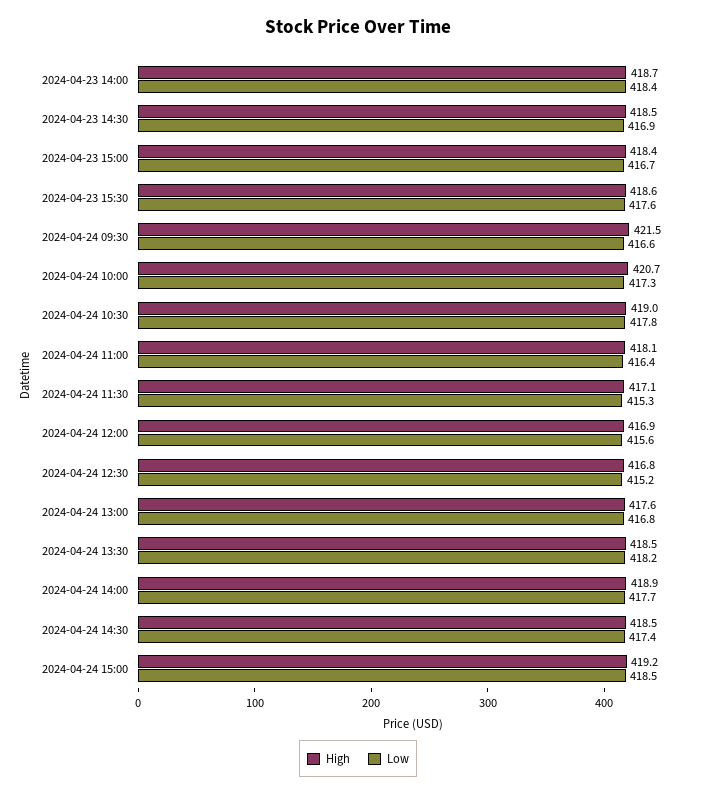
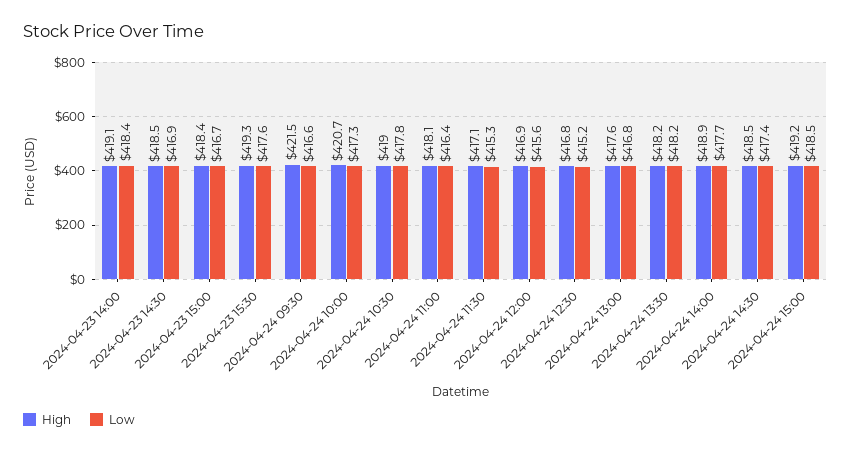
High, 2024-04-23 14:00: 418.7 -> 419.1
High, 2024-04-23 15:30: 418.6 -> 419.3
High, 2024-04-24 13:30: 418.5 -> 418.2

